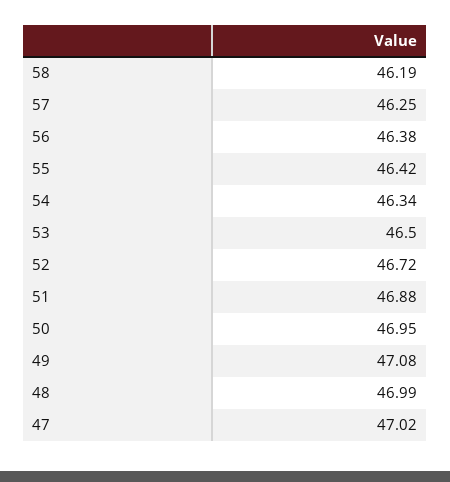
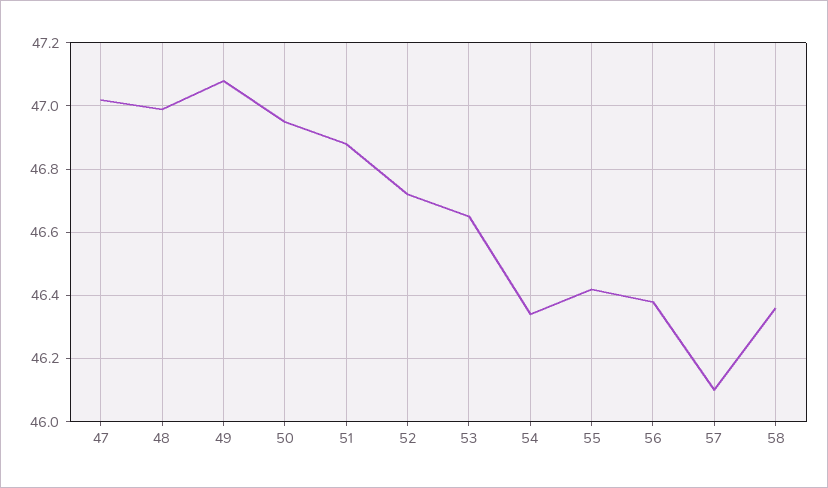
58: 46.19 -> 46.35
57: 46.25 -> 46.1
53: 46.5 -> 46.65

